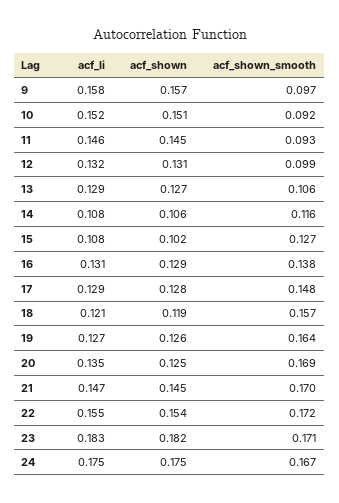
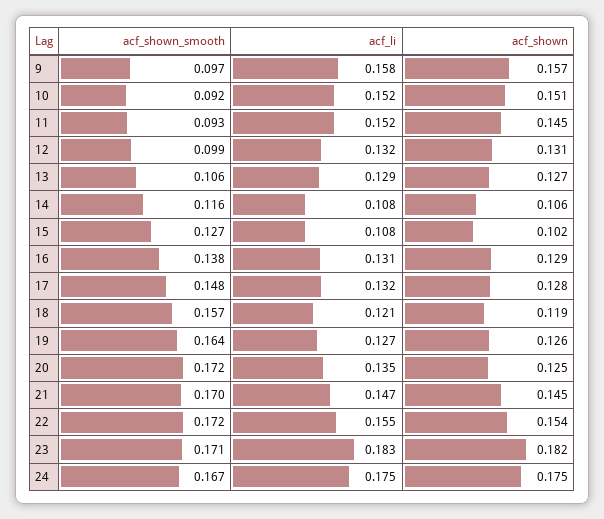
acf_li, 11: 0.146 -> 0.152
acf_li, 17: 0.129 -> 0.132
acf_shown_smooth, 20: 0.169 -> 0.172

